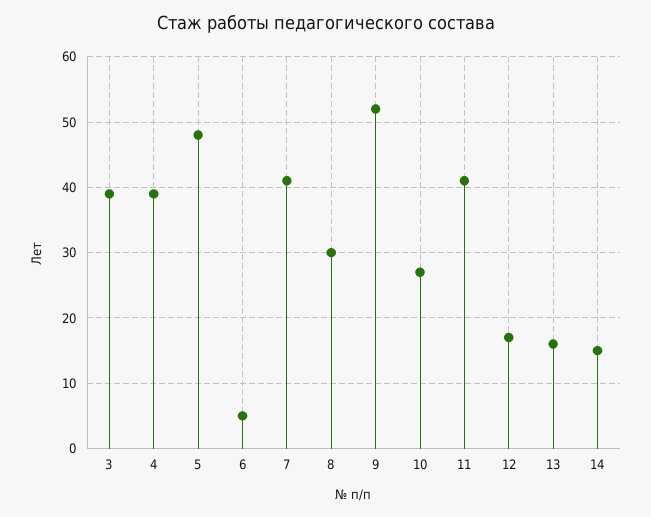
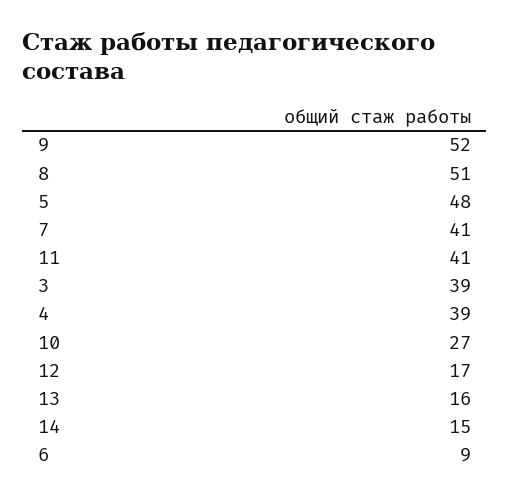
6: 5 -> 9
8: 30 -> 51

